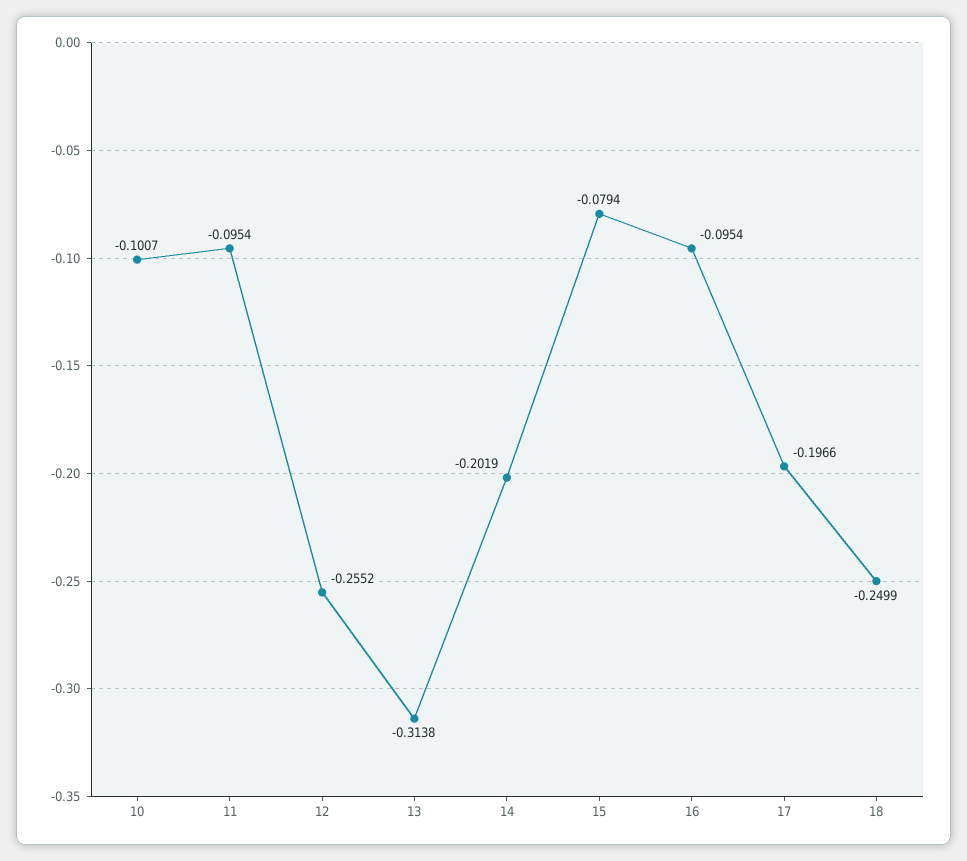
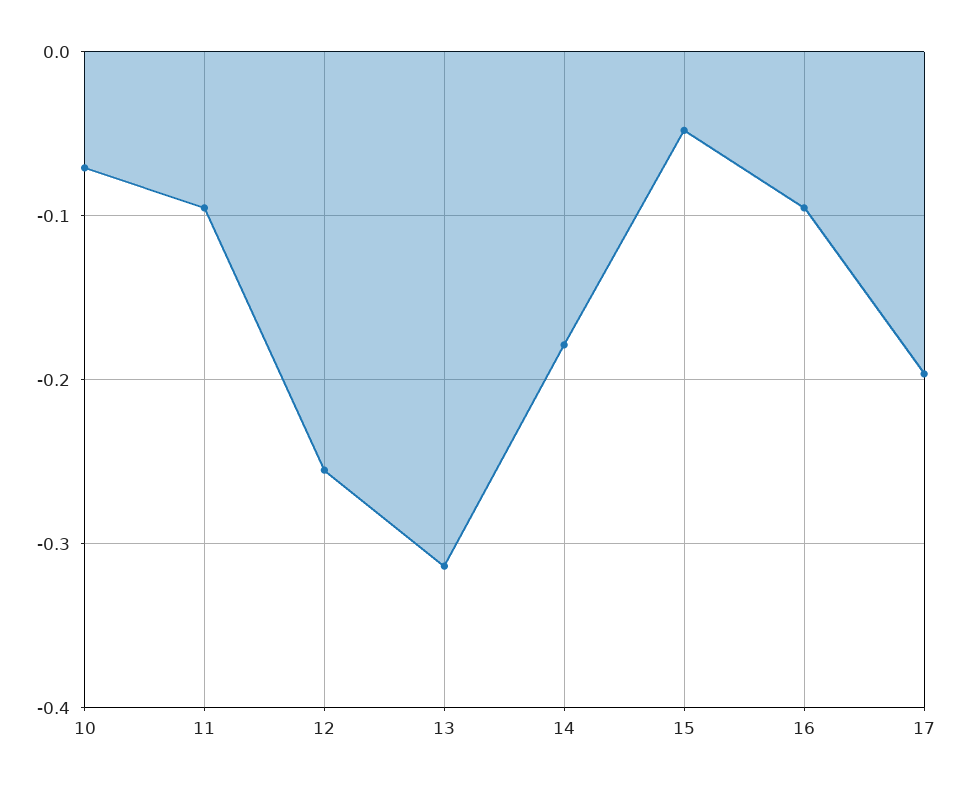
10: -0.1007 -> -0.07
14: -0.2019 -> -0.18
15: -0.0794 -> -0.05
18: -0.2499 -> none

